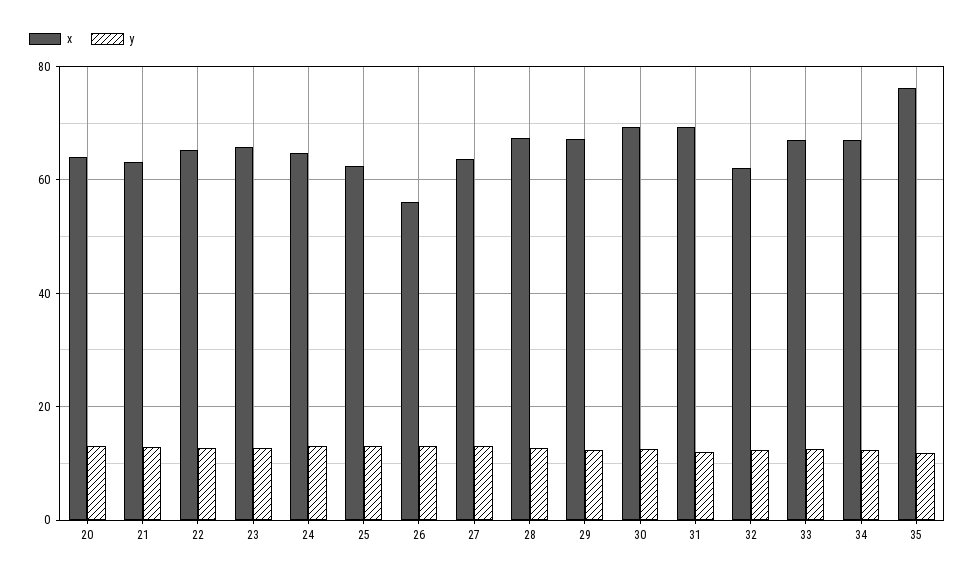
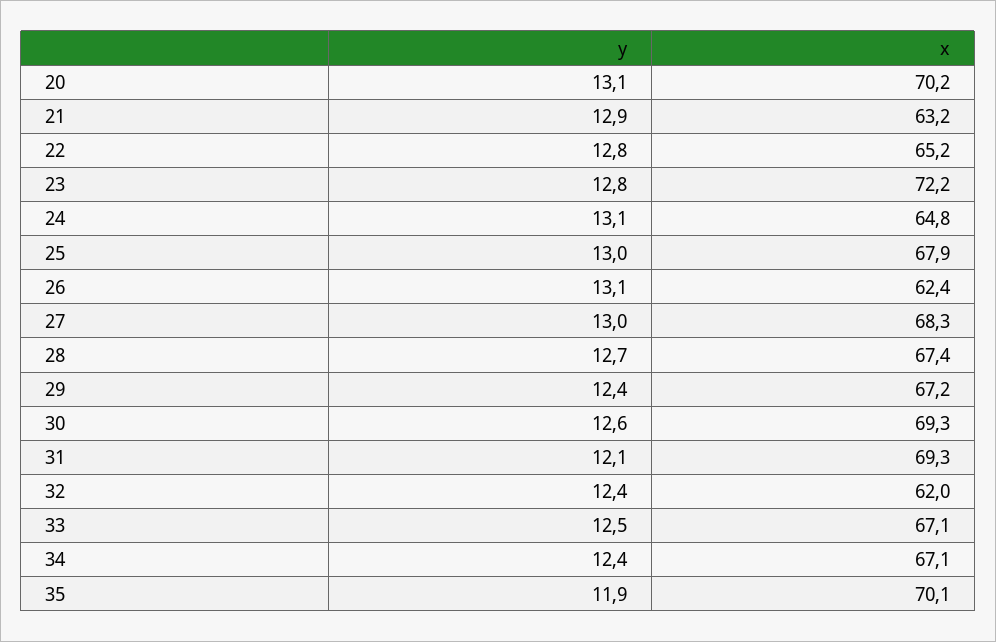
x, 20: 64 -> 70.2
x, 23: 66 -> 72.2
x, 25: 62 -> 67.9
x, 26: 56 -> 62.4
x, 27: 64 -> 68.3
x, 35: 76 -> 70.1

